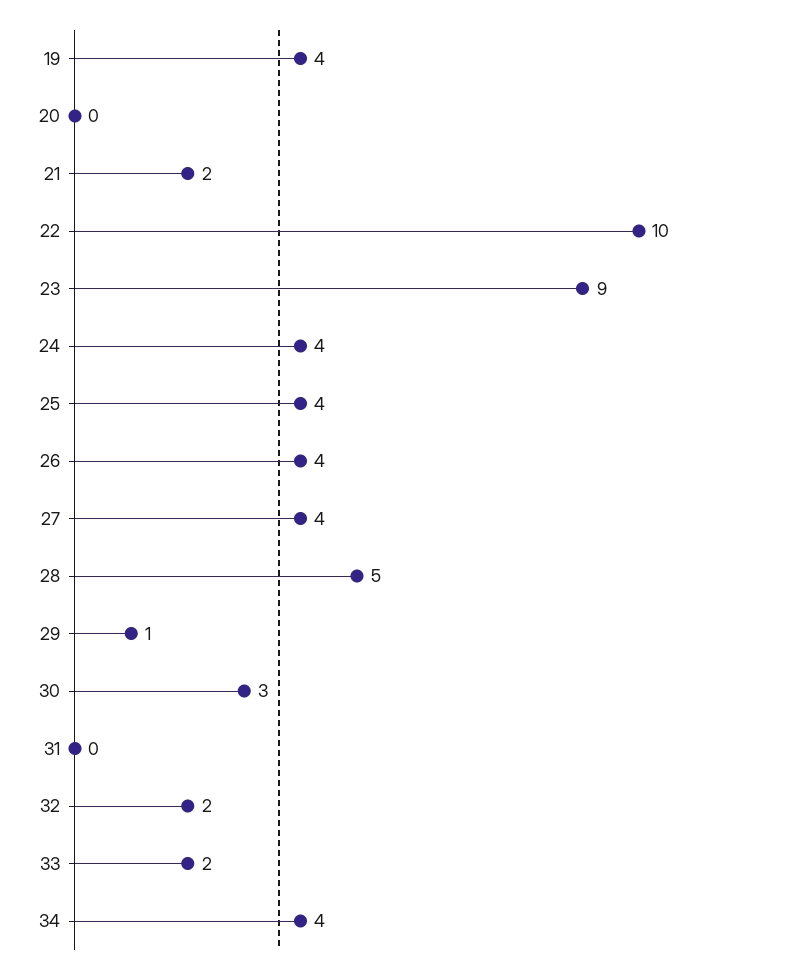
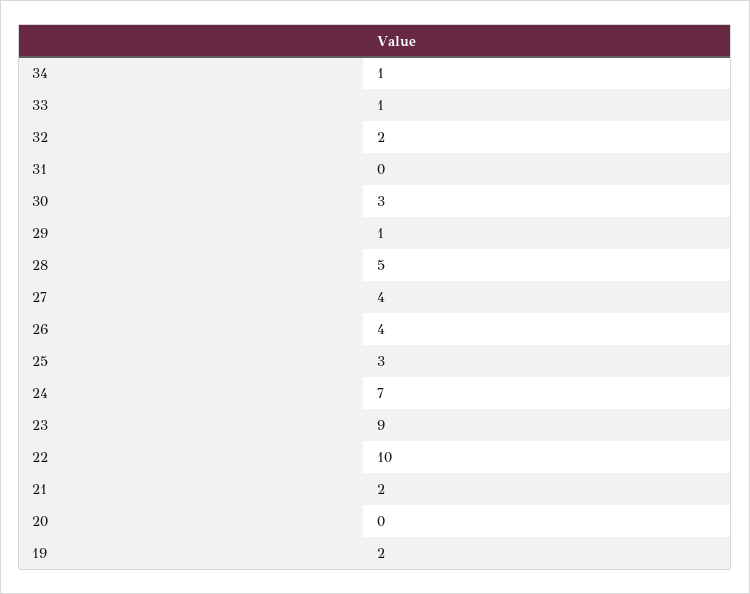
19: 4 -> 2
24: 4 -> 7
25: 4 -> 3
33: 2 -> 1
34: 4 -> 1

